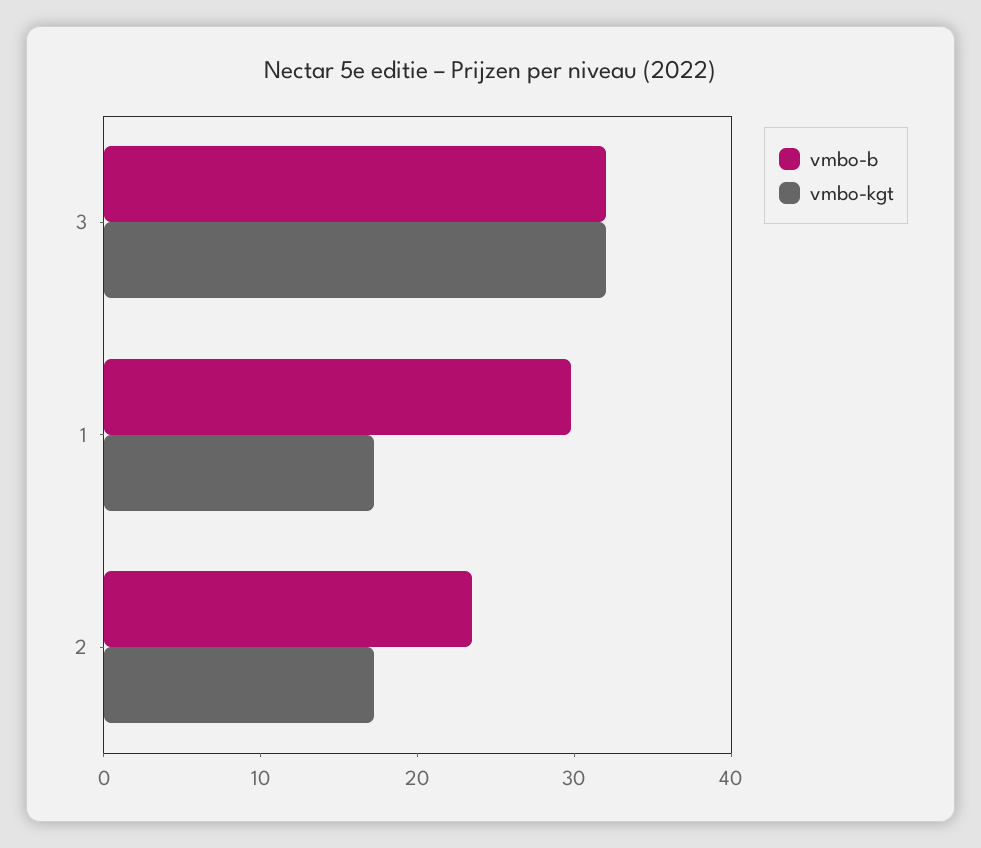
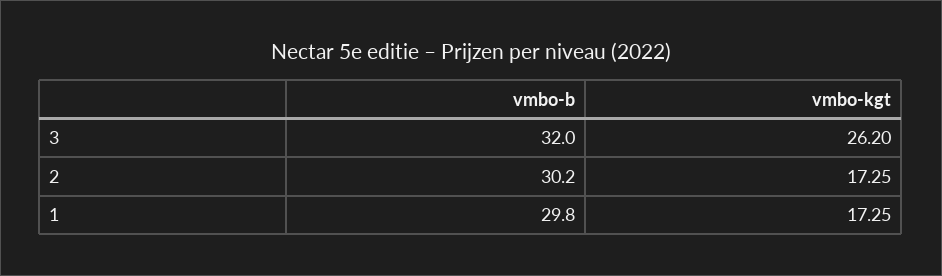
vmbo-kgt, 3: 32 -> 26.2
vmbo-b, 2: 24 -> 30.2

